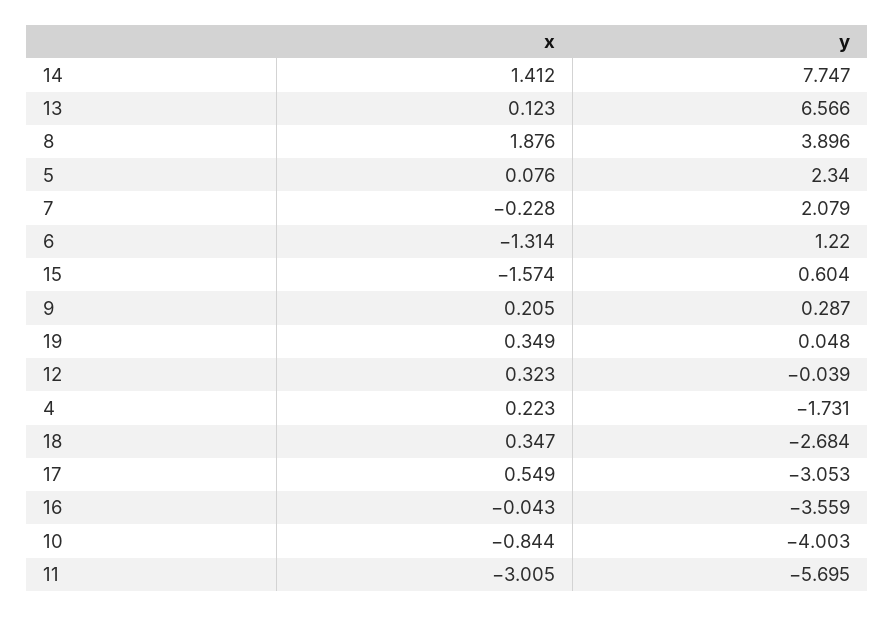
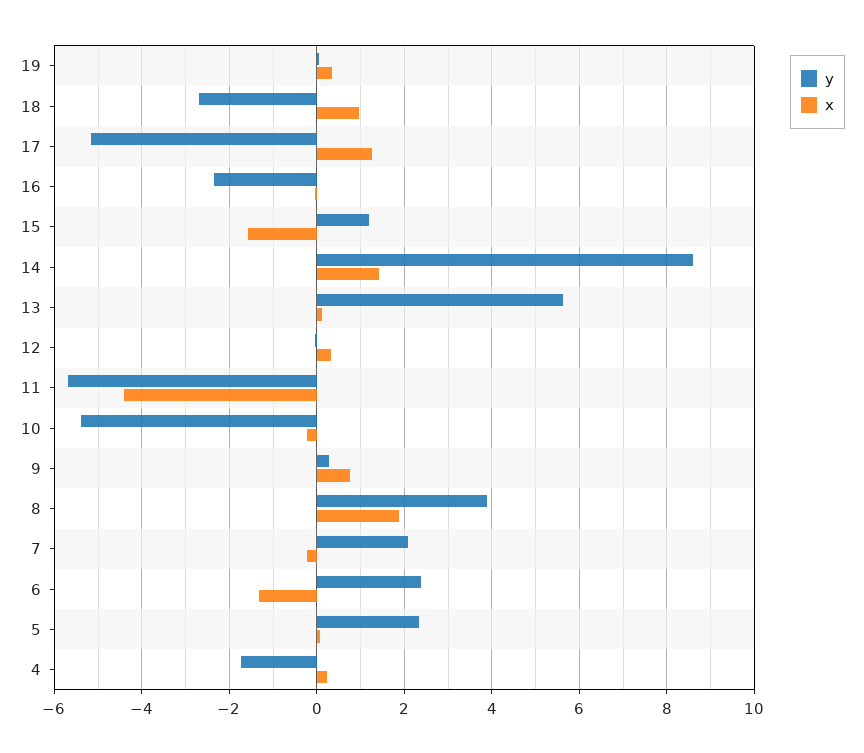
y, 14: 7.747 -> 8.6
y, 13: 6.566 -> 5.6
y, 6: 1.22 -> 2.4
y, 15: 0.604 -> 1.2
x, 9: 0.205 -> 0.8
x, 18: 0.347 -> 1
x, 17: 0.549 -> 1.2
y, 17: -3.053 -> -5.2
y, 16: -3.559 -> -2.4
x, 10: -0.844 -> -0.2
y, 10: -4.003 -> -5.4
x, 11: -3.005 -> -4.4

